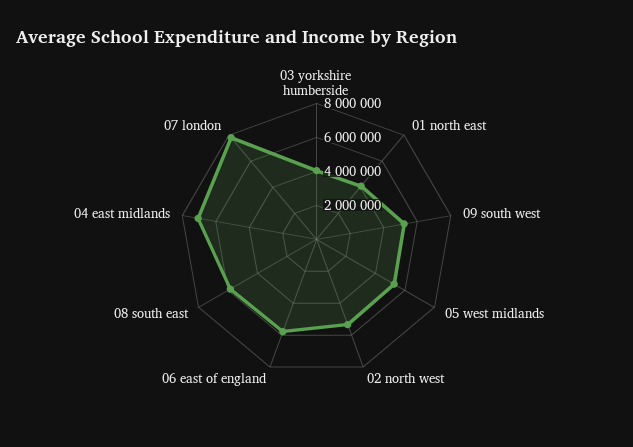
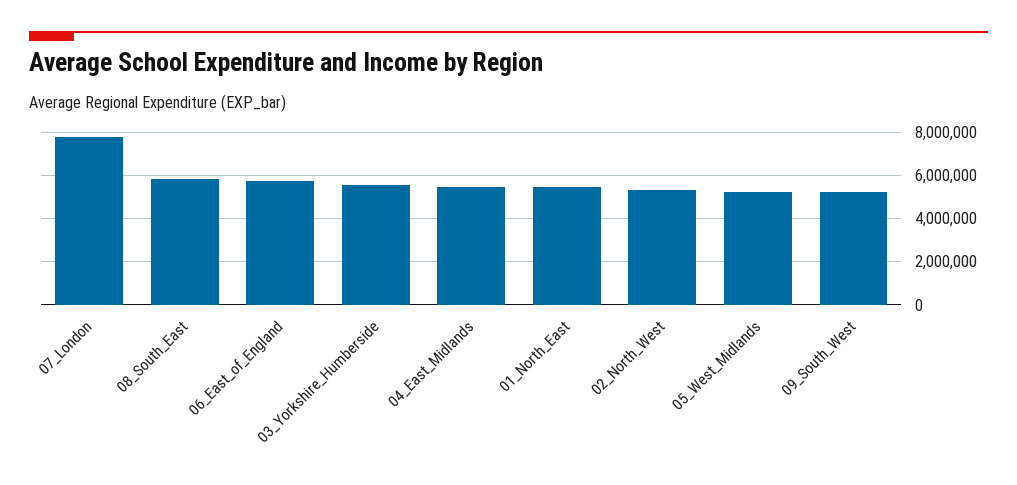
03 yorkshire humberside: 4000000 -> 5500000
01 north east: 4000000 -> 5500000
04 east midlands: 7000000 -> 5500000

